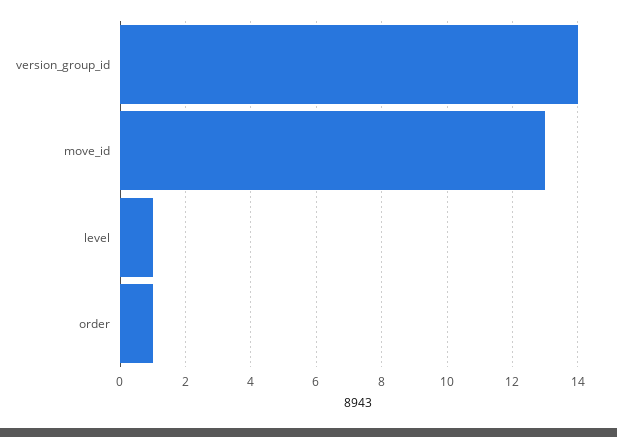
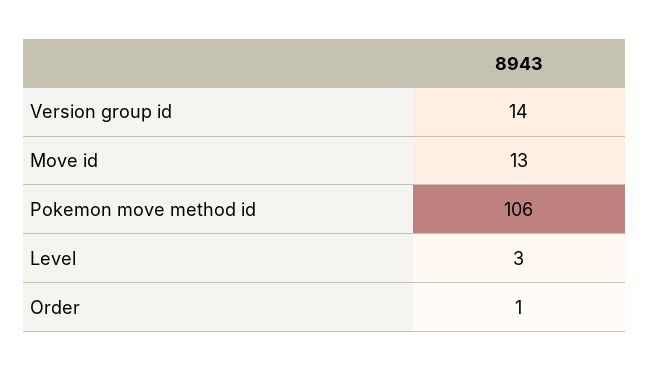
level: 1 -> 3
Pokemon move method id: none -> 106

